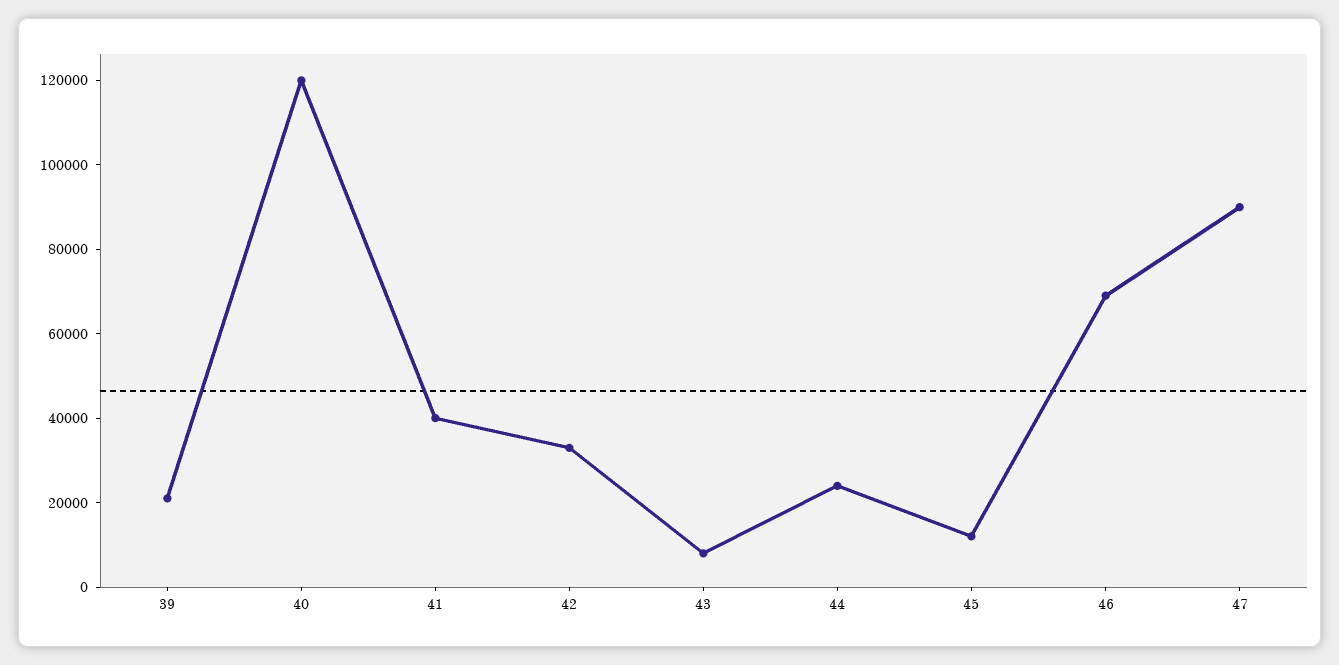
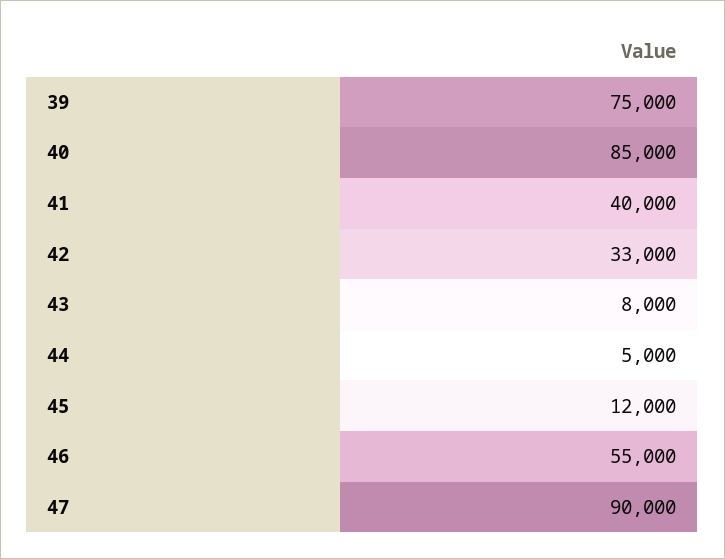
39: 20000 -> 75000
40: 120000 -> 85000
44: 25000 -> 5000
46: 70000 -> 55000

